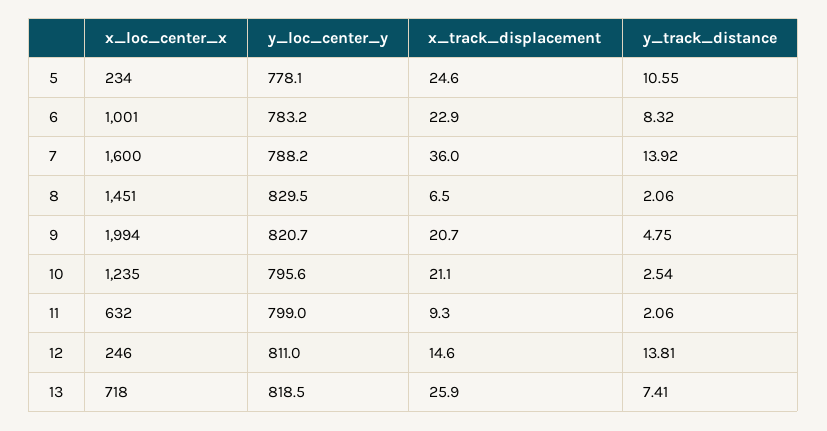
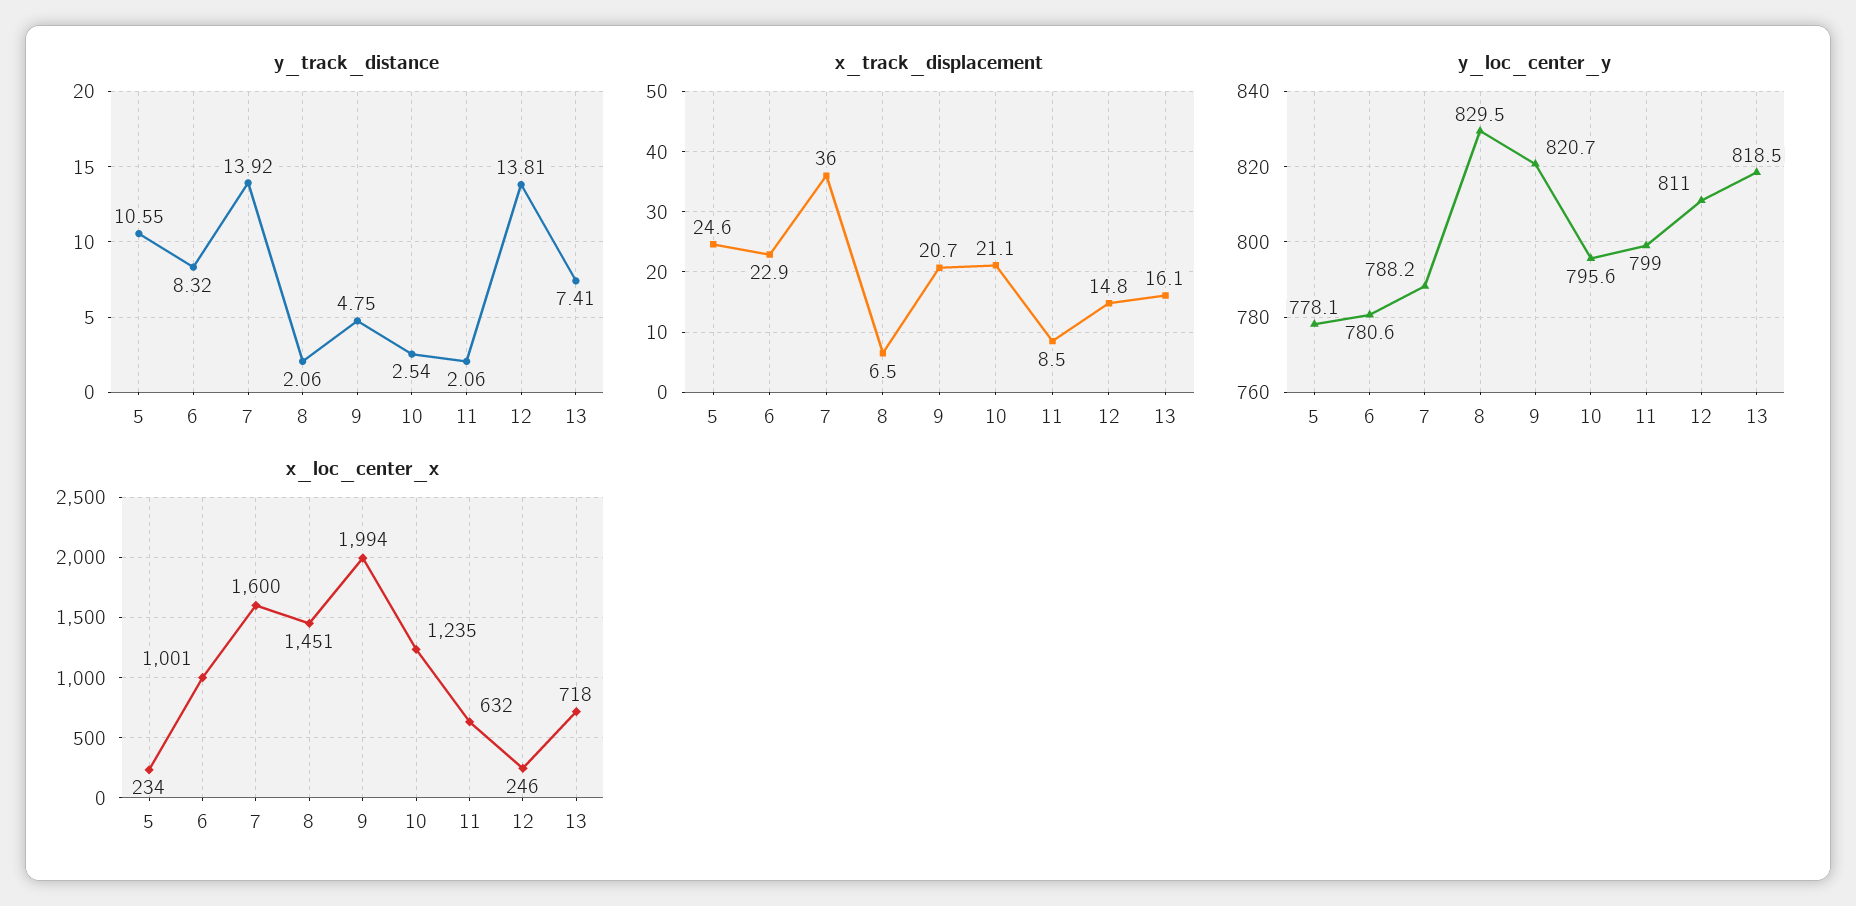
y_loc_center_y, 6: 783.2 -> 780.6
x_track_displacement, 11: 9.3 -> 8.5
x_track_displacement, 12: 14.6 -> 14.8
x_track_displacement, 13: 25.9 -> 16.1

